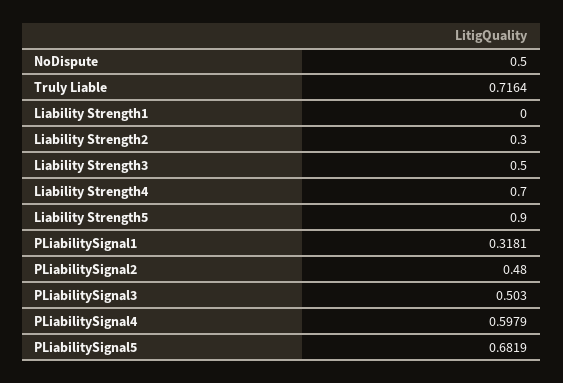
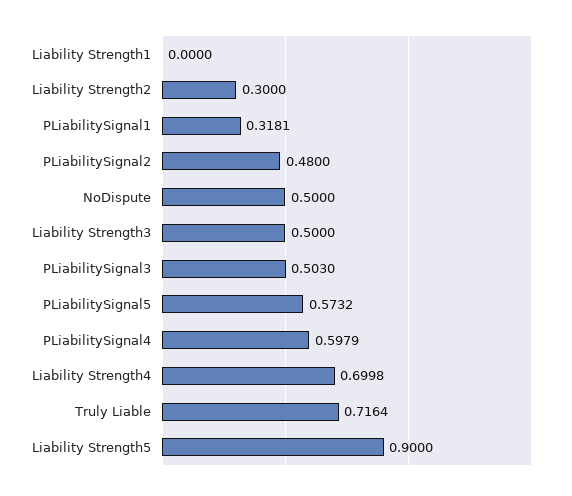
Liability Strength4: 0.7 -> 0.6998
PLiabilitySignal5: 0.6819 -> 0.5732

